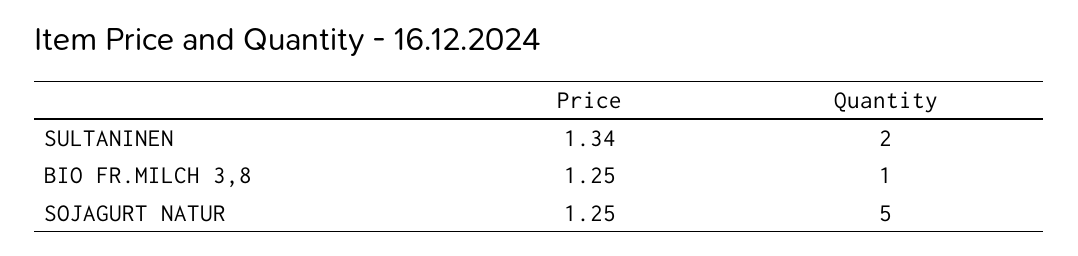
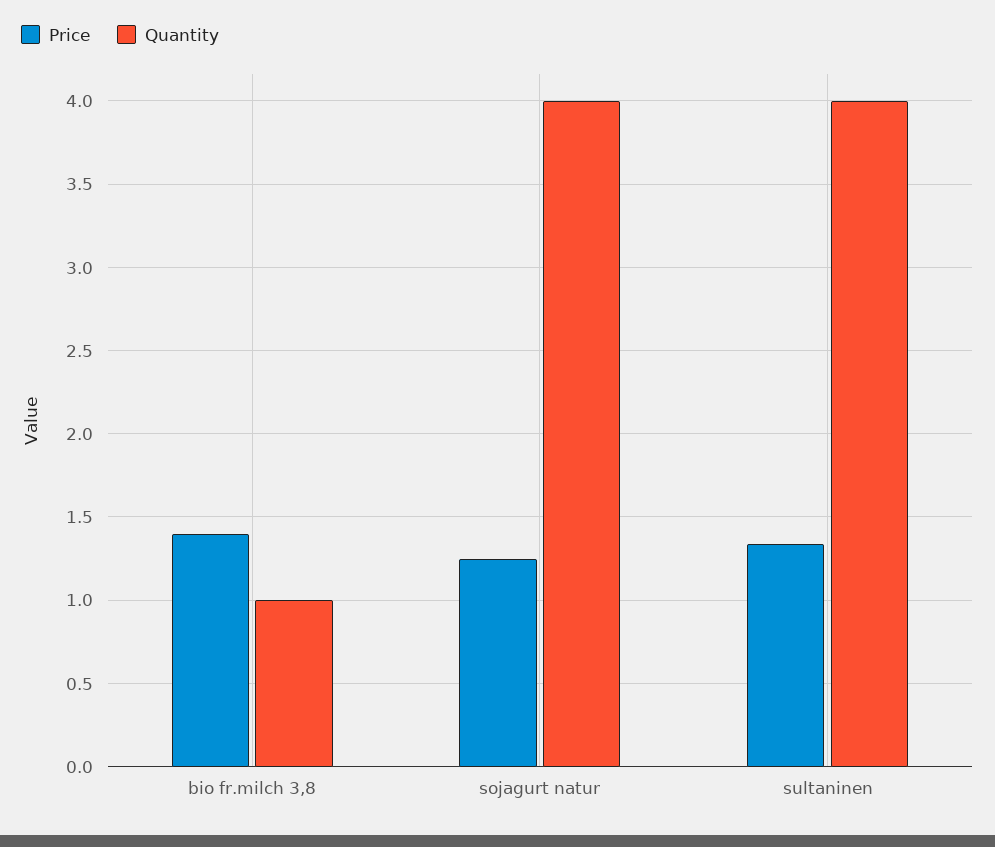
Quantity, SULTANINEN: 2 -> 4
Price, BIO FR.MILCH 3,8: 1.25 -> 1.4
Quantity, SOJAGURT NATUR: 5 -> 4

